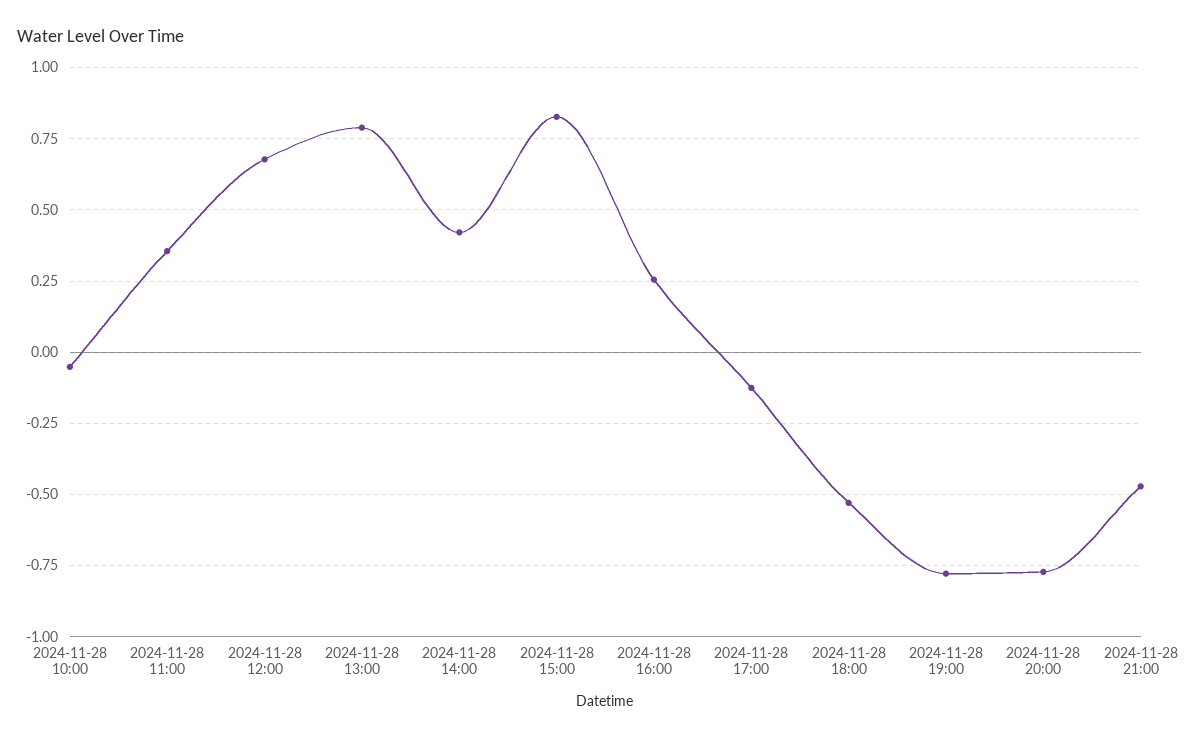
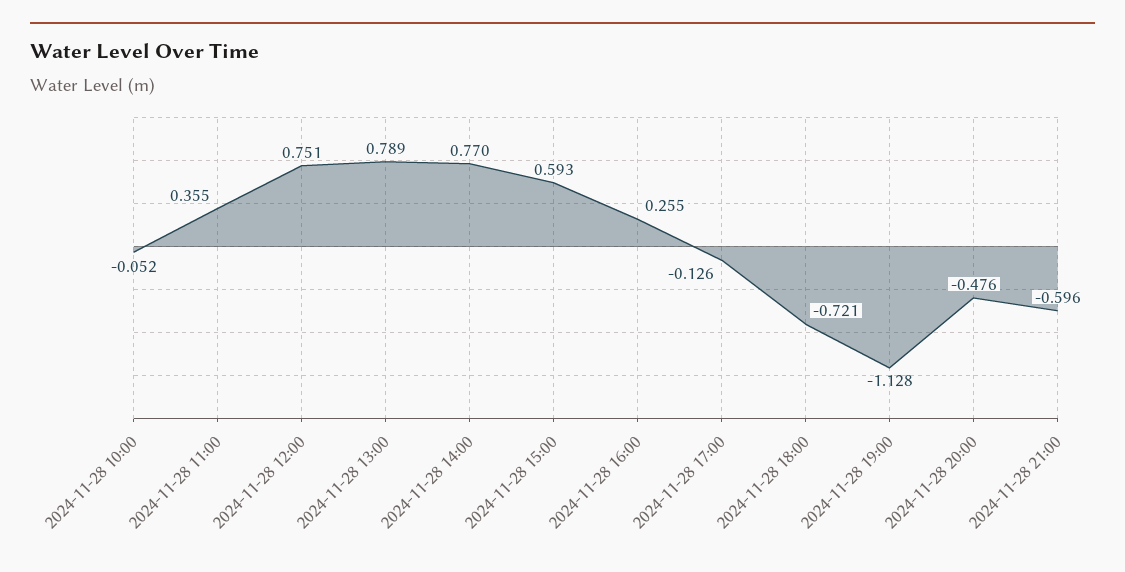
2024-11-28 12:00: 0.675 -> 0.751
2024-11-28 14:00: 0.425 -> 0.77
2024-11-28 15:00: 0.825 -> 0.593
2024-11-28 18:00: -0.525 -> -0.721
2024-11-28 19:00: -0.775 -> -1.128
2024-11-28 20:00: -0.775 -> -0.476
2024-11-28 21:00: -0.475 -> -0.596

